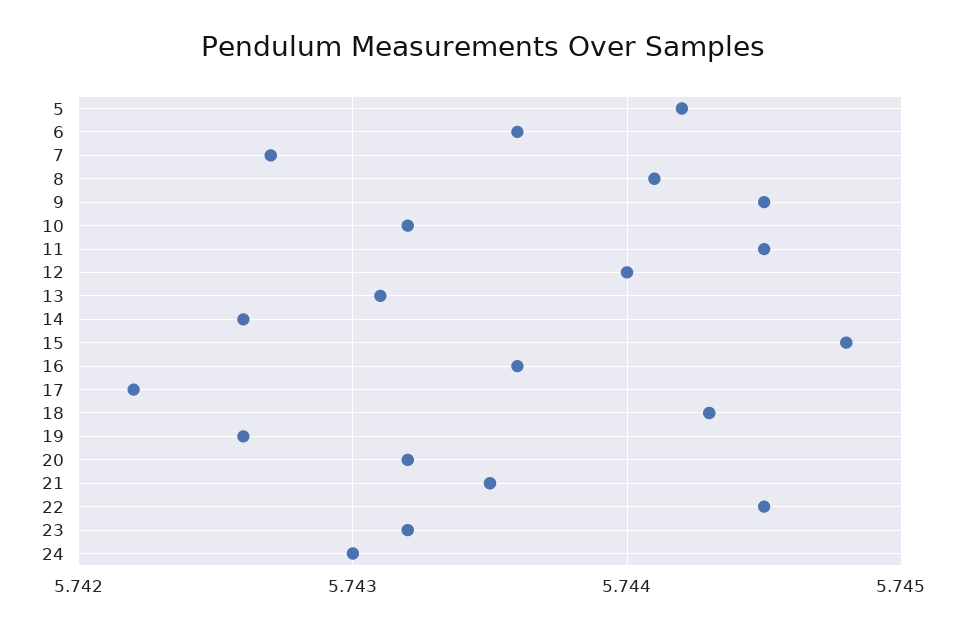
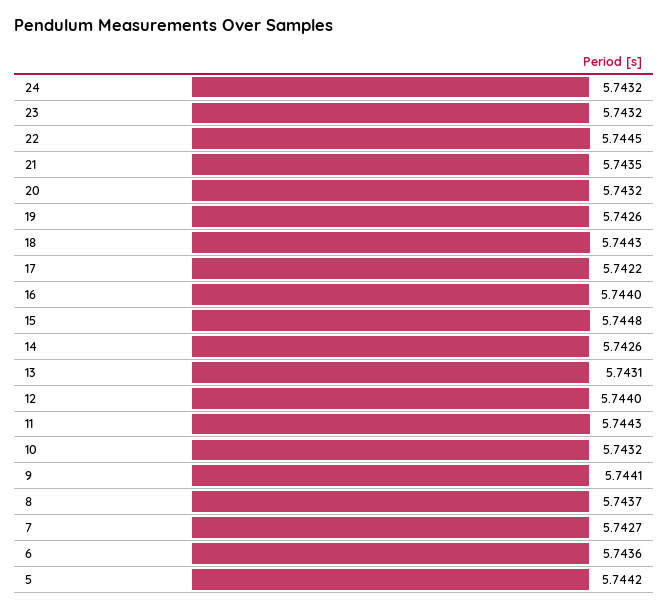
8: 5.7441 -> 5.7437
9: 5.7445 -> 5.7441
11: 5.7445 -> 5.7443
16: 5.7436 -> 5.744
24: 5.743 -> 5.7432

